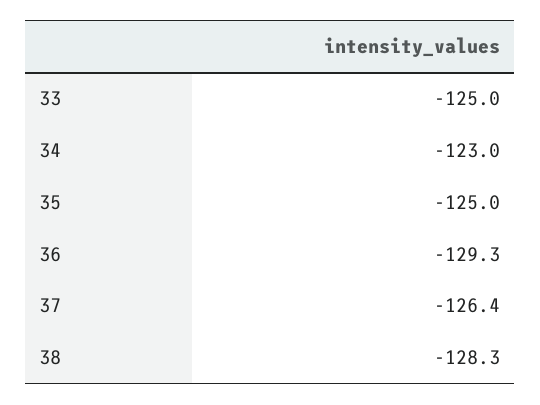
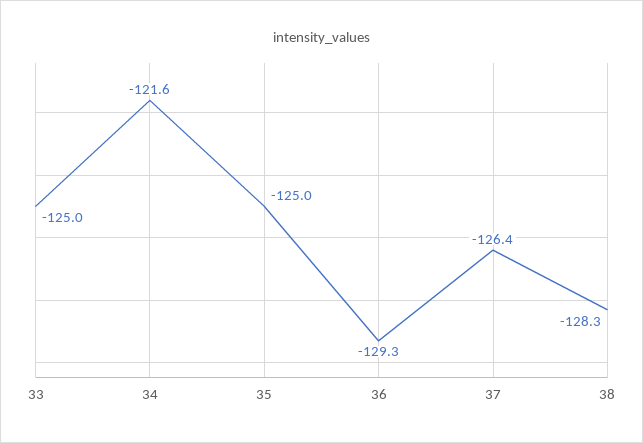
34: -123 -> -121.6

